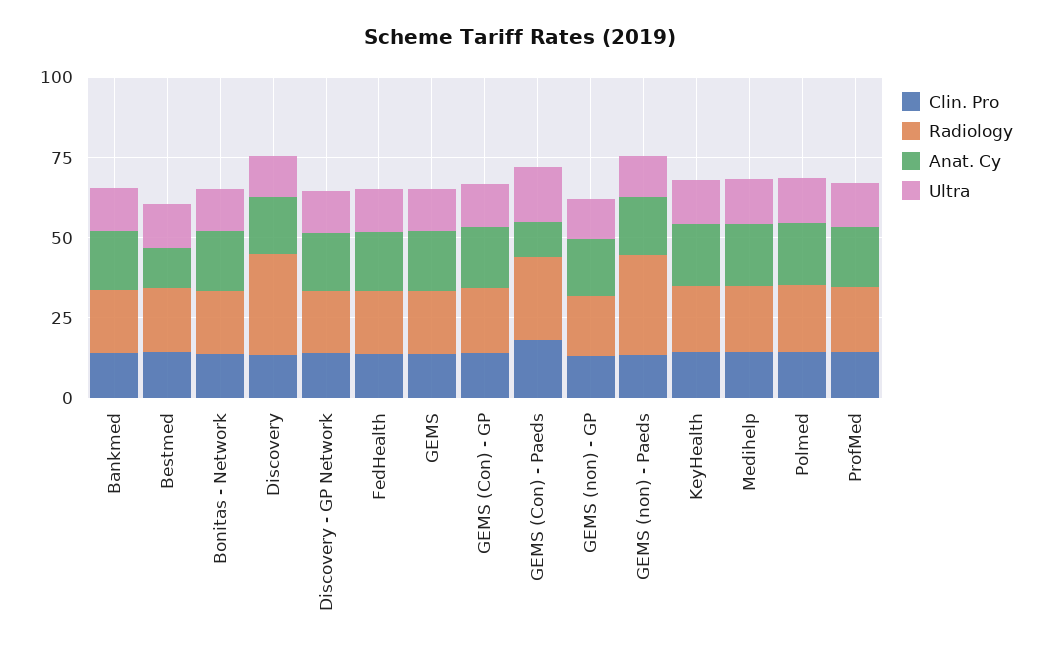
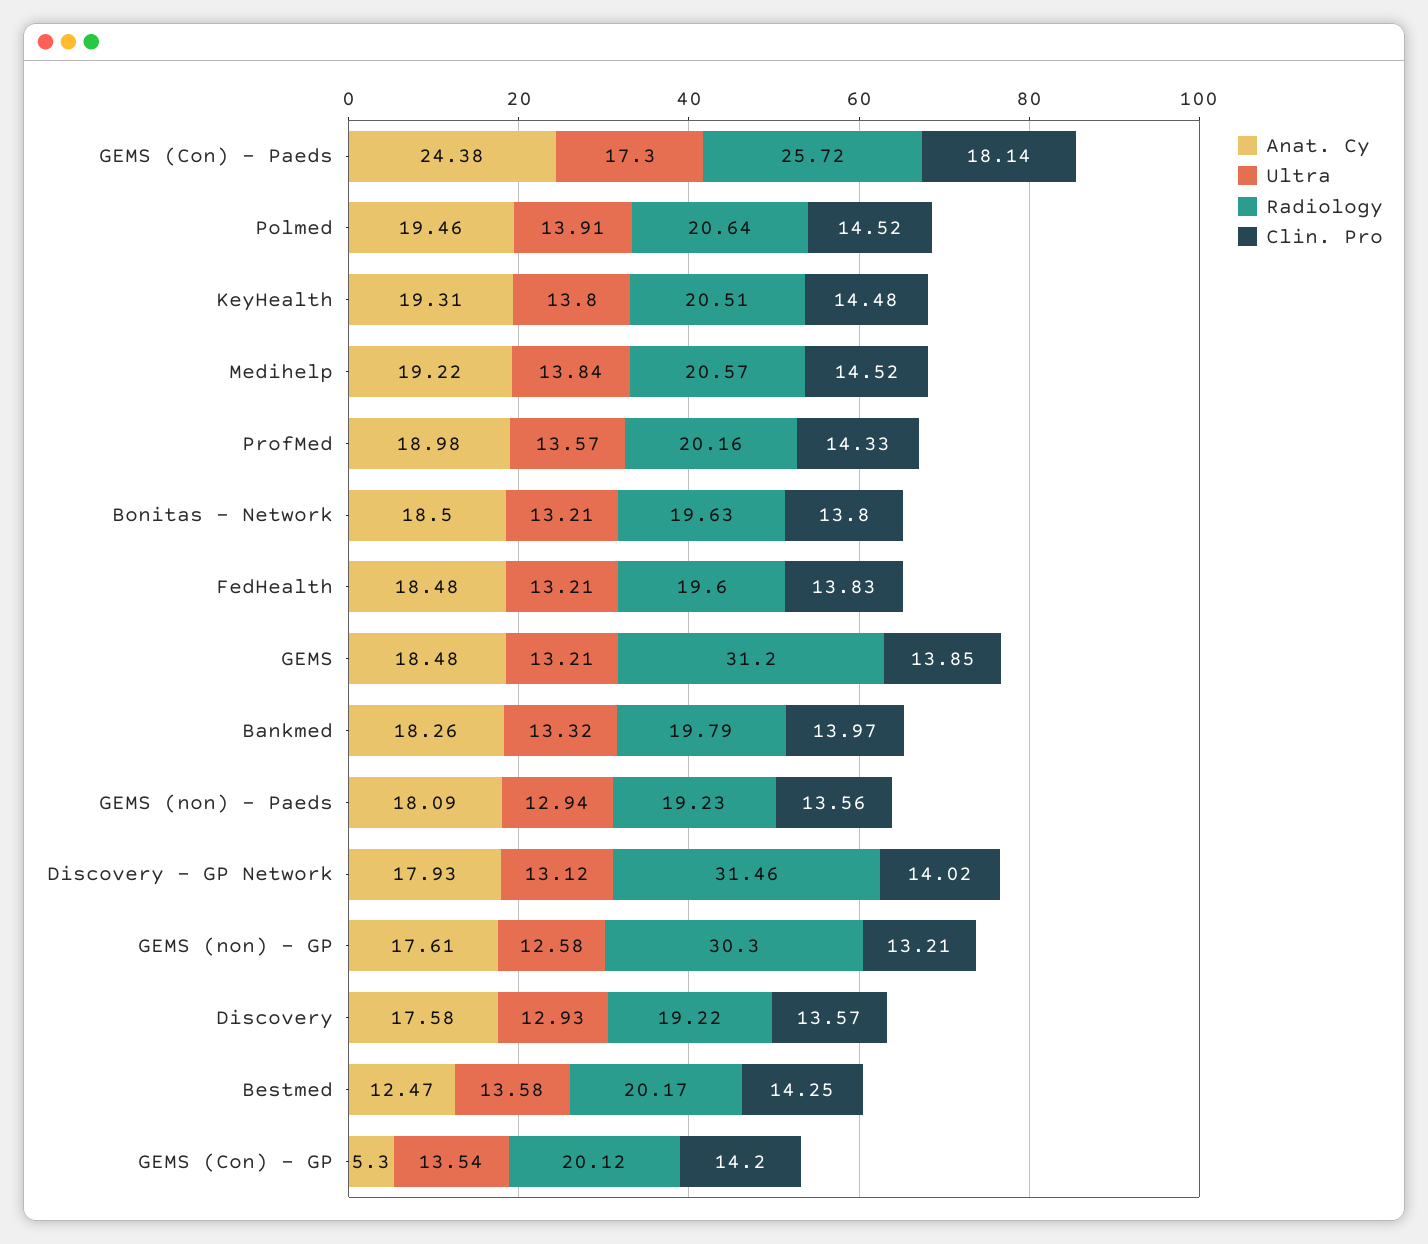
Radiology, Discovery: 30 -> 19.22
Radiology, Discovery - GP Network: 20 -> 31.46
Radiology, GEMS: 20 -> 31.2
Anat. Cy, GEMS (Con) - GP: 20 -> 5.3
Anat. Cy, GEMS (Con) - Paeds: 10 -> 24.38
Radiology, GEMS (non) - GP: 20 -> 30.3
Radiology, GEMS (non) - Paeds: 30 -> 19.23

